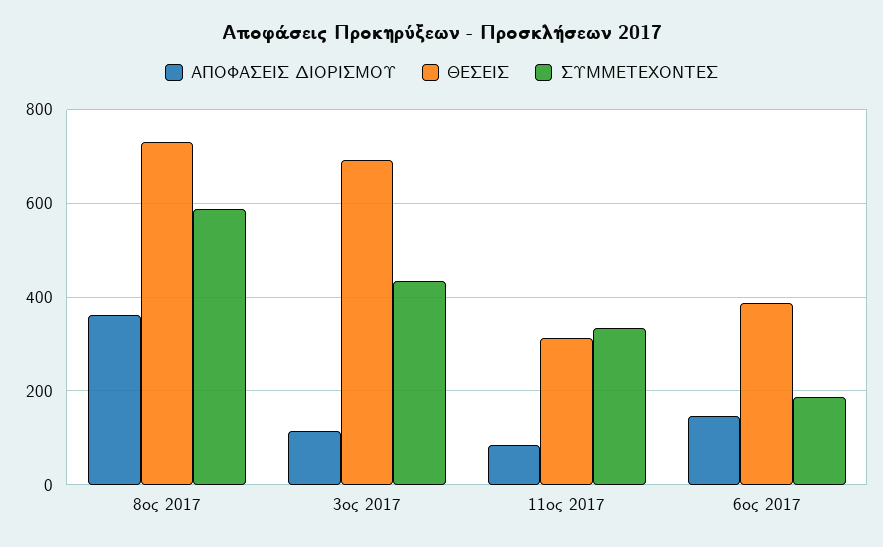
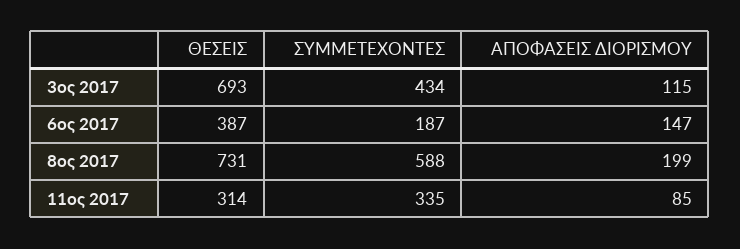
ΑΠΟΦΑΣΕΙΣ ΔΙΟΡΙΣΜΟΥ, 8ος 2017: 360 -> 199

